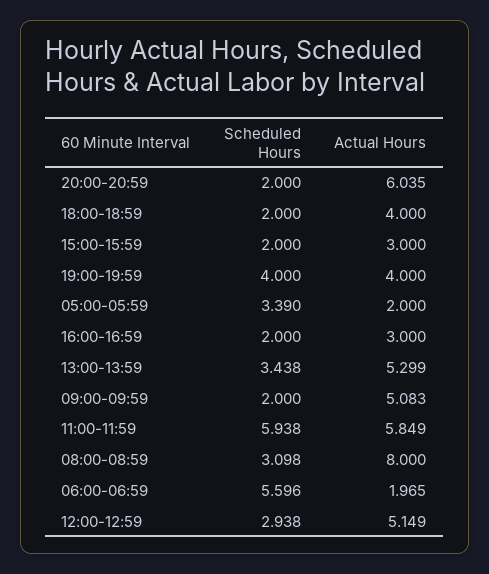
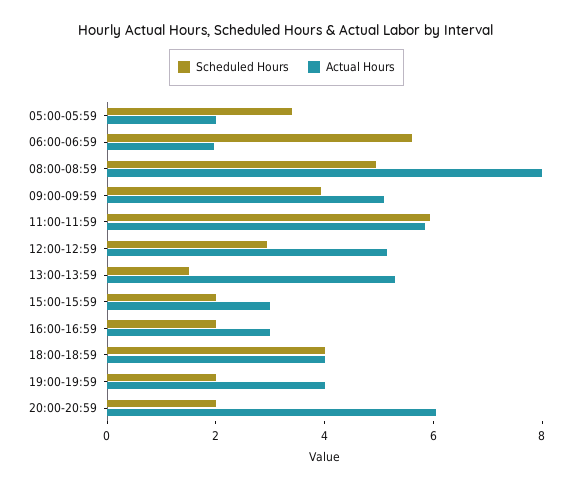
Scheduled Hours, 18:00-18:59: 2 -> 4
Scheduled Hours, 19:00-19:59: 4 -> 2
Scheduled Hours, 13:00-13:59: 3.438 -> 1.5
Scheduled Hours, 09:00-09:59: 2 -> 4
Scheduled Hours, 08:00-08:59: 3.098 -> 5

